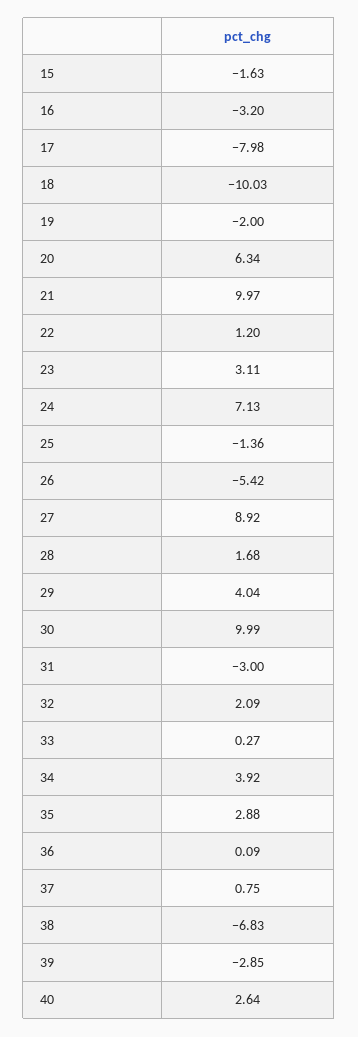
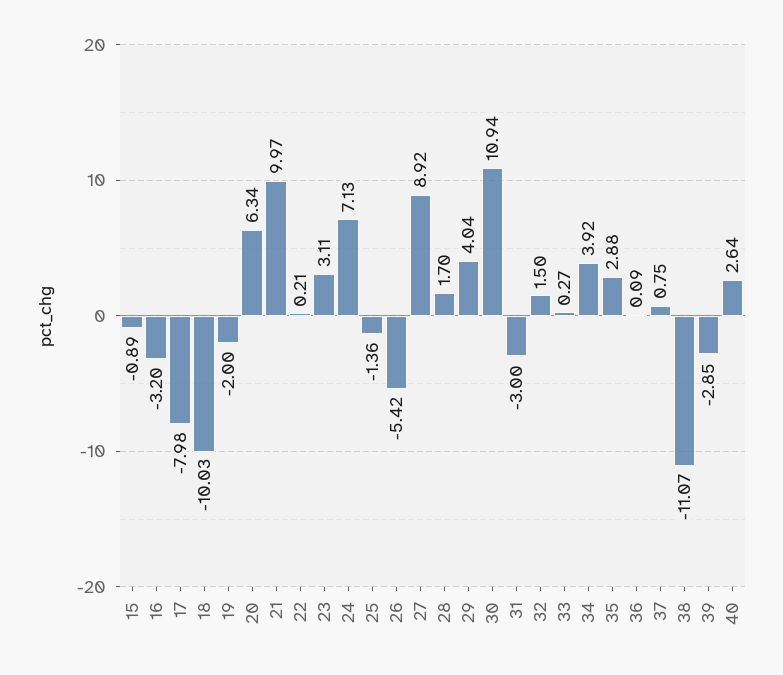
15: -1.63 -> -0.89
22: 1.2 -> 0.21
28: 1.68 -> 1.7
30: 9.99 -> 10.94
32: 2.09 -> 1.5
38: -6.83 -> -11.07

